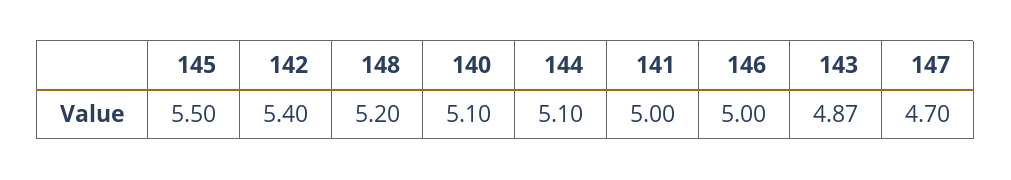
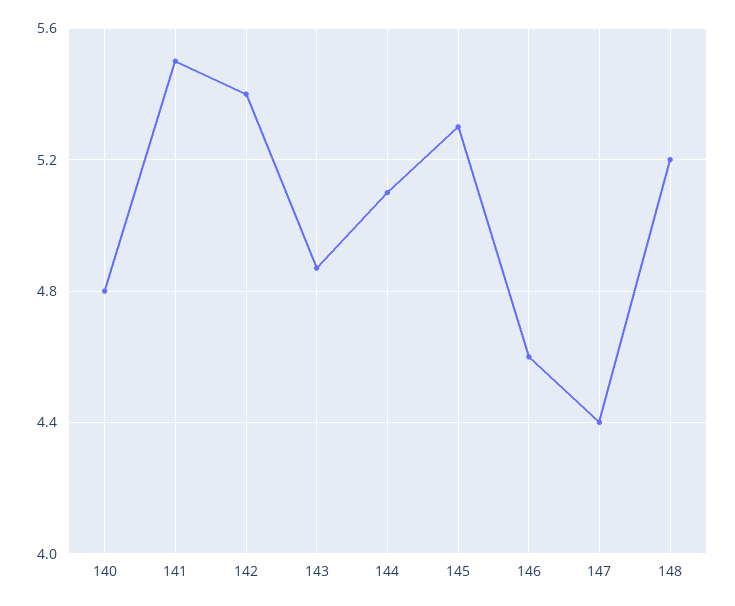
145: 5.5 -> 5.3
140: 5.1 -> 4.8
141: 5 -> 5.5
146: 5 -> 4.6
147: 4.7 -> 4.4

